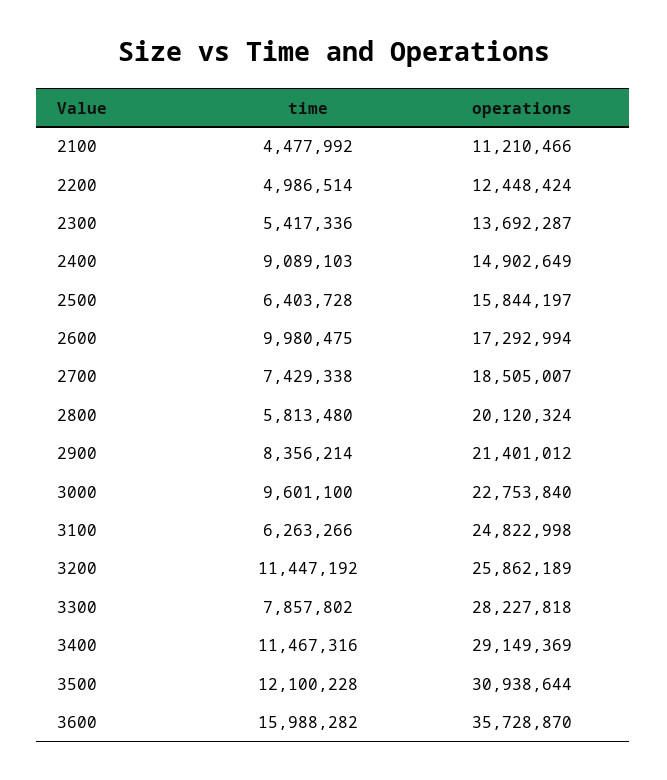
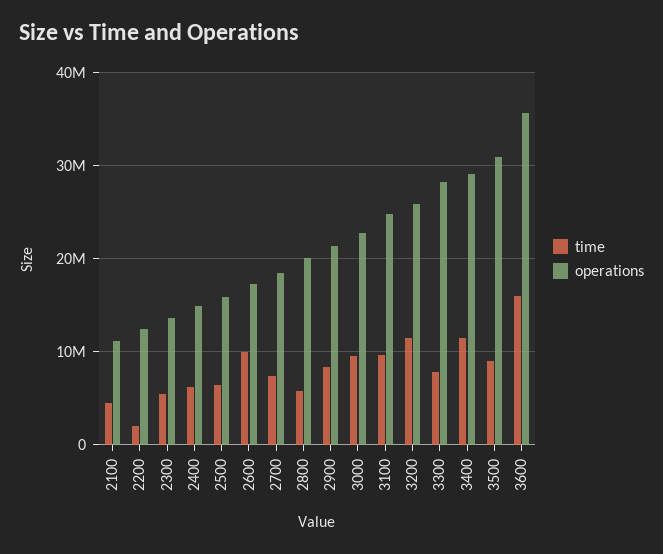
time, 2200: 4986514 -> 2000000
time, 2400: 9089103 -> 6000000
time, 3100: 6263266 -> 10000000
time, 3500: 12100228 -> 9000000

